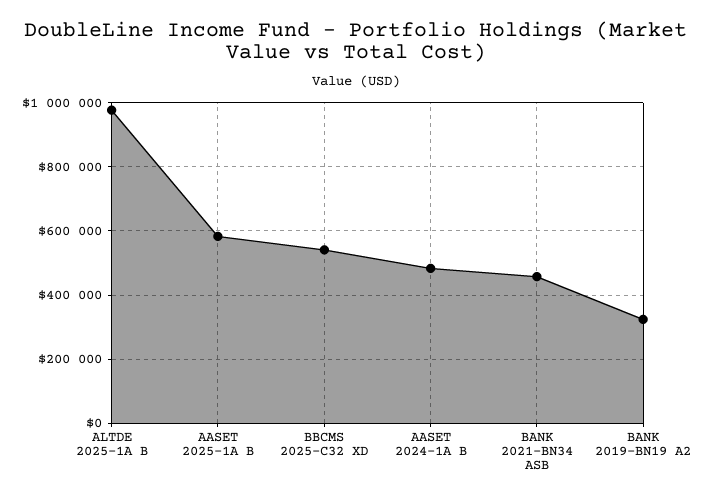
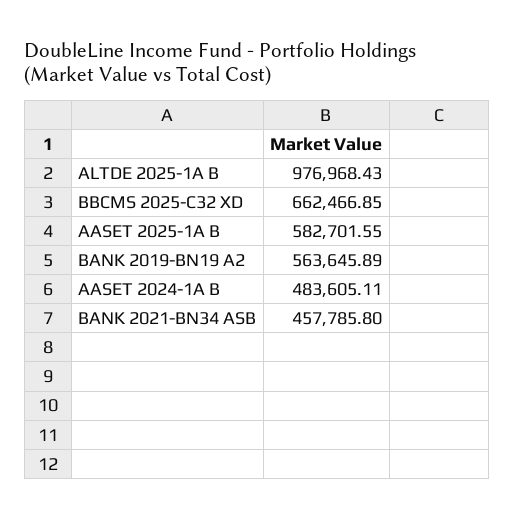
BBCMS 2025-C32 XD: 540000 -> 662466.85
BANK 2019-BN19 A2: 320000 -> 563645.89

